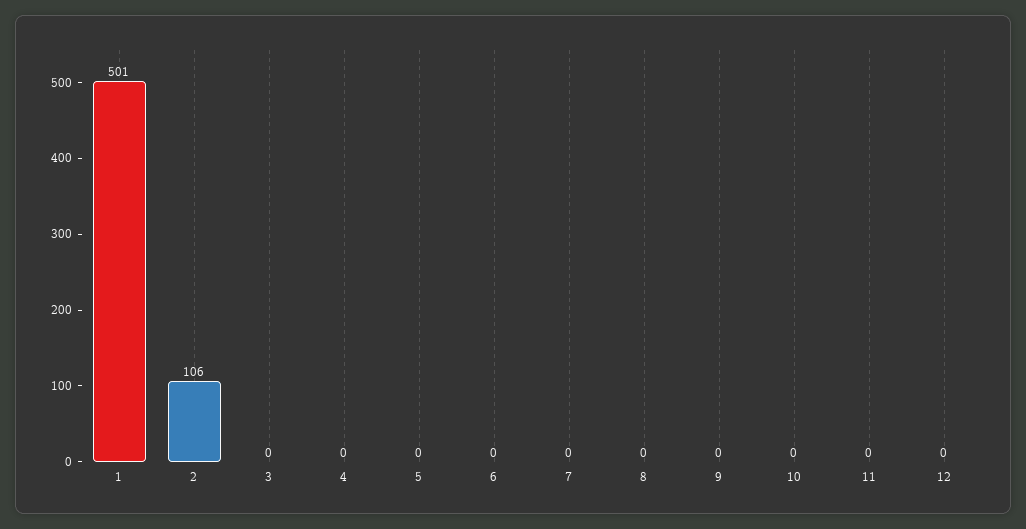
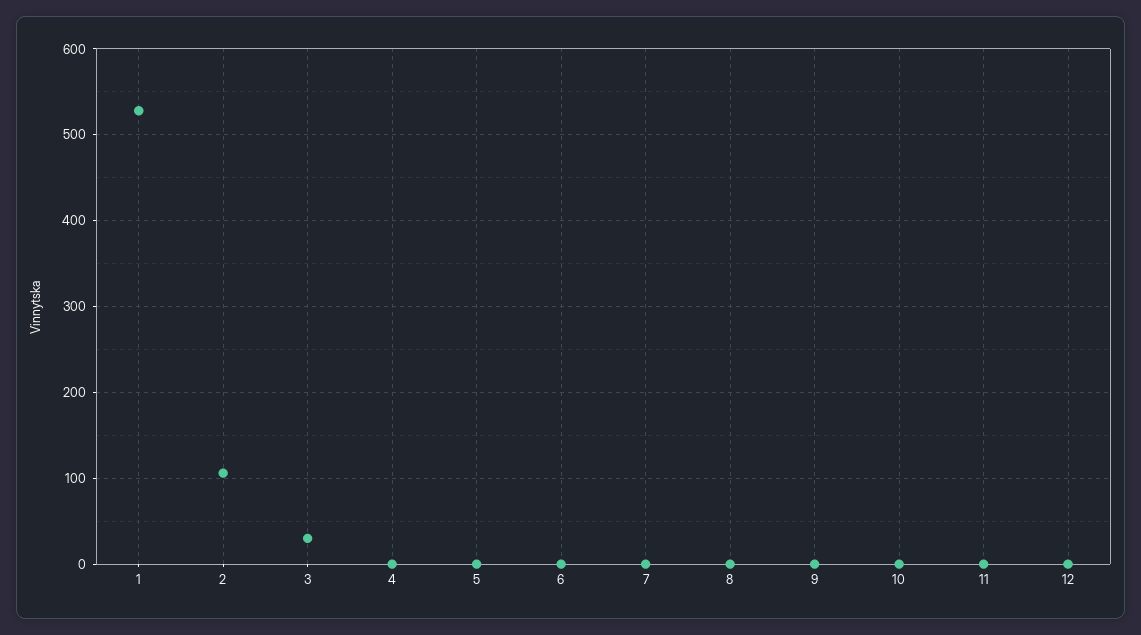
1: 501 -> 530
3: 0 -> 30

